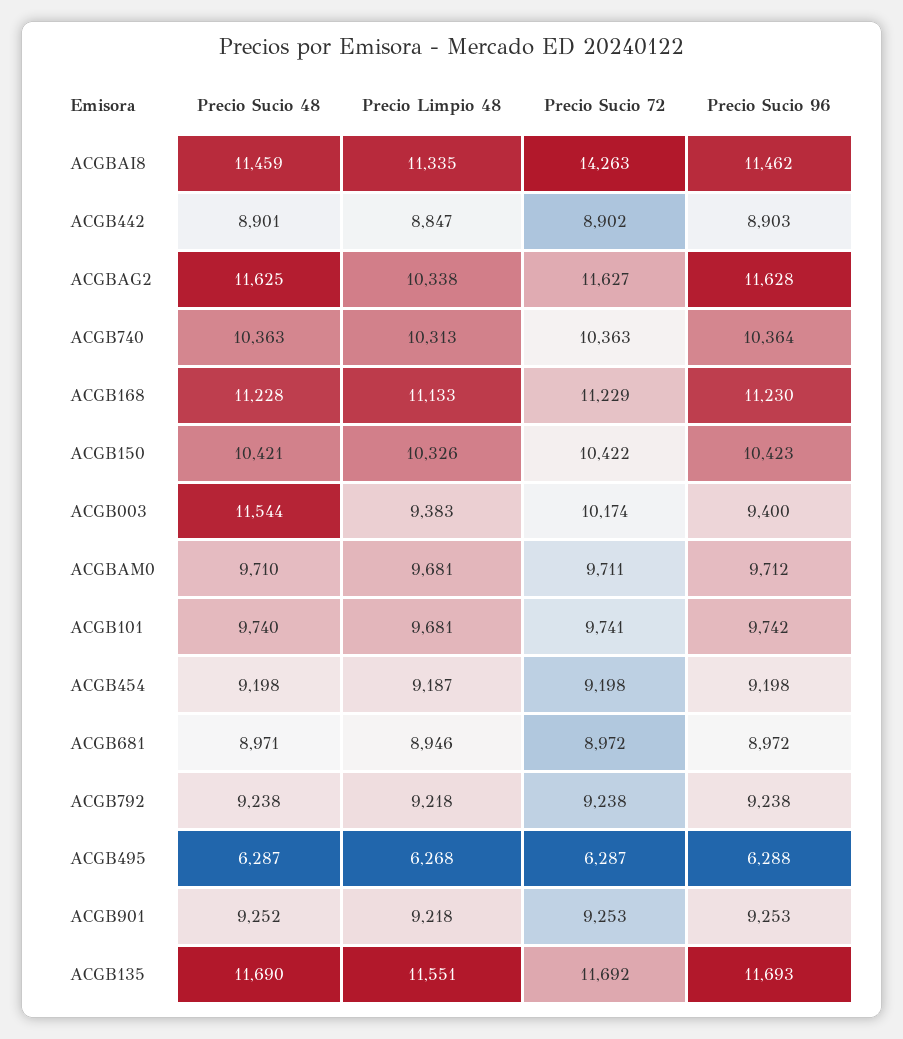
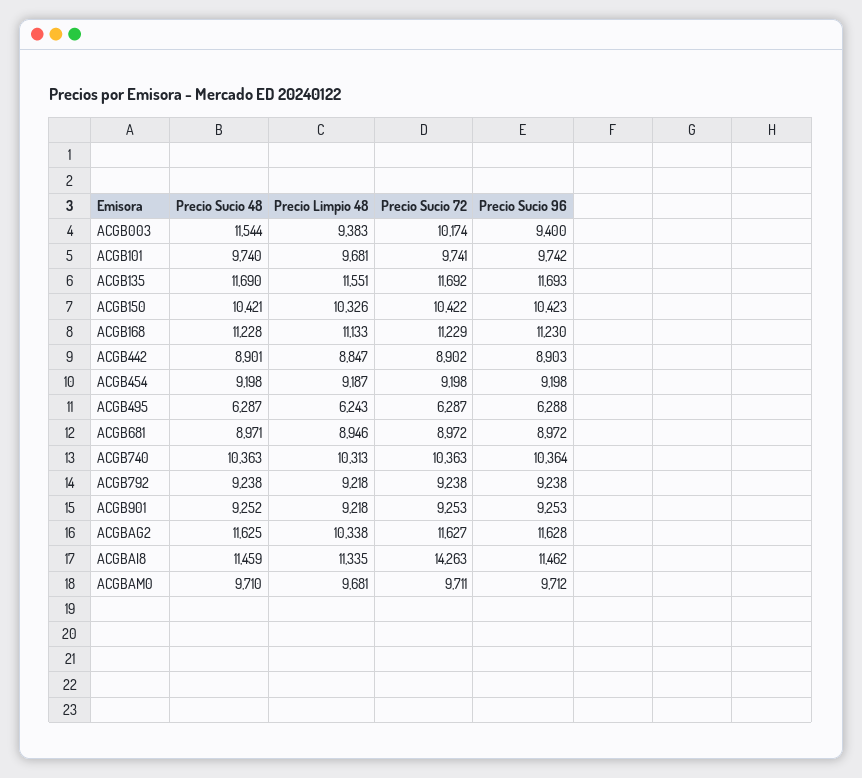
Precio Limpio 48, ACGB495: 6268 -> 6243

